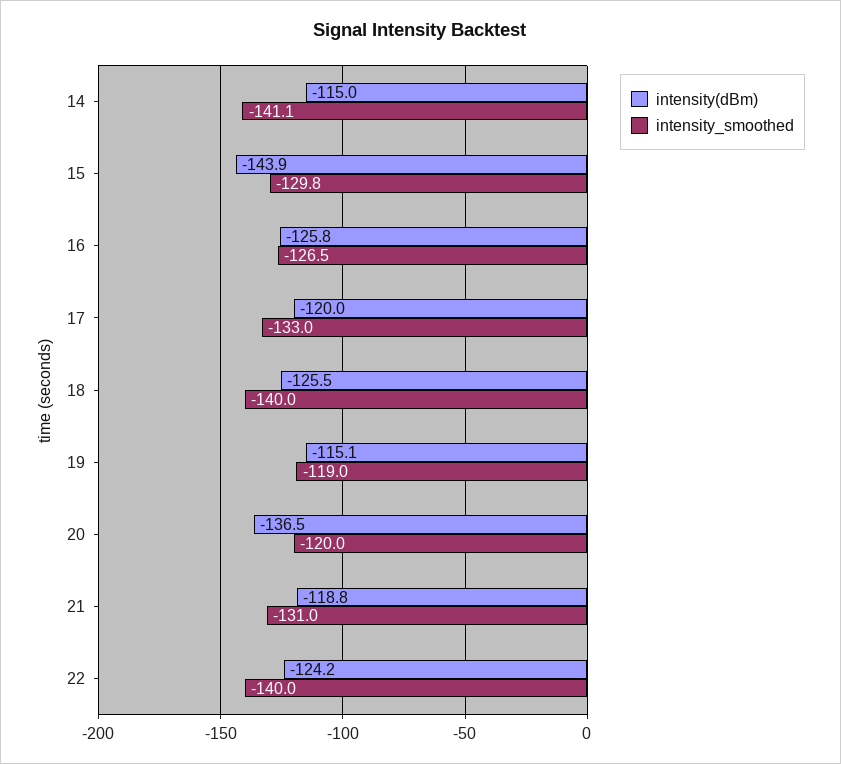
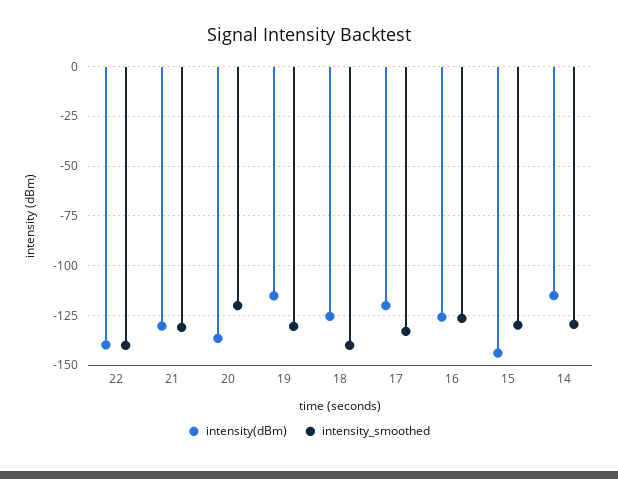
intensity_smoothed, 14: -141.1 -> -130
intensity_smoothed, 19: -119 -> -130
intensity(dBm), 21: -118.8 -> -130
intensity(dBm), 22: -124.2 -> -140

